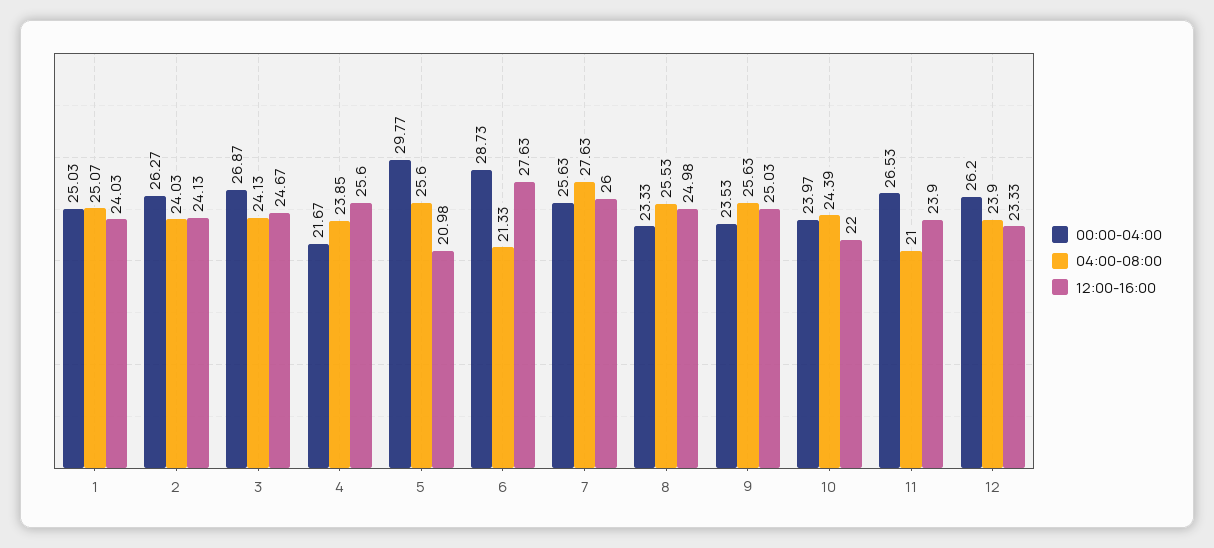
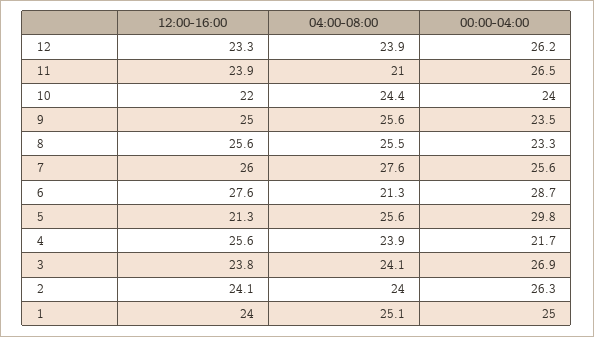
12:00-16:00, 3: 24.67 -> 23.8
12:00-16:00, 5: 20.98 -> 21.3
12:00-16:00, 8: 24.98 -> 25.6

